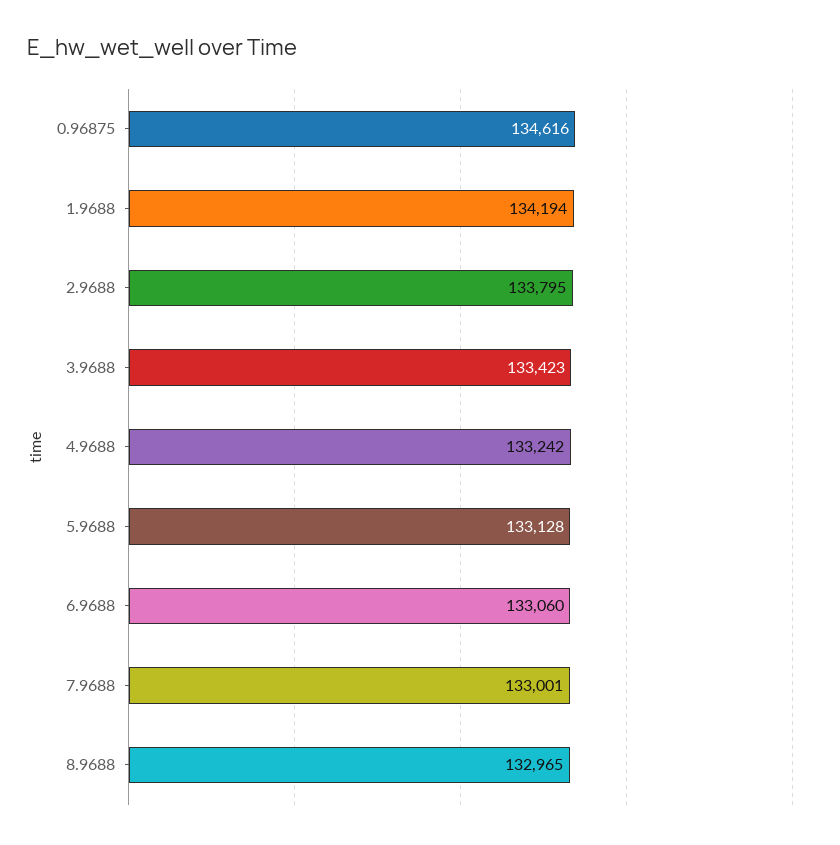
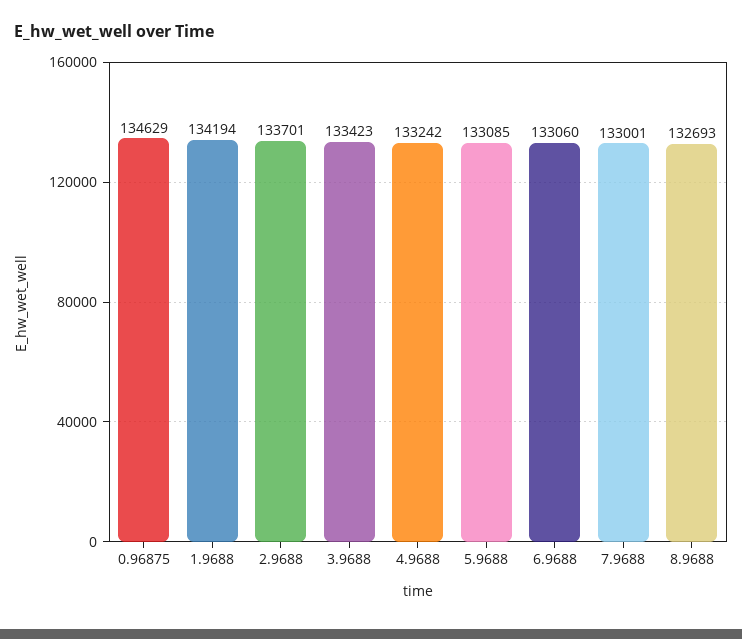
0.96875: 134616 -> 134629
2.9688: 133795 -> 133701
5.9688: 133128 -> 133085
8.9688: 132965 -> 132693

